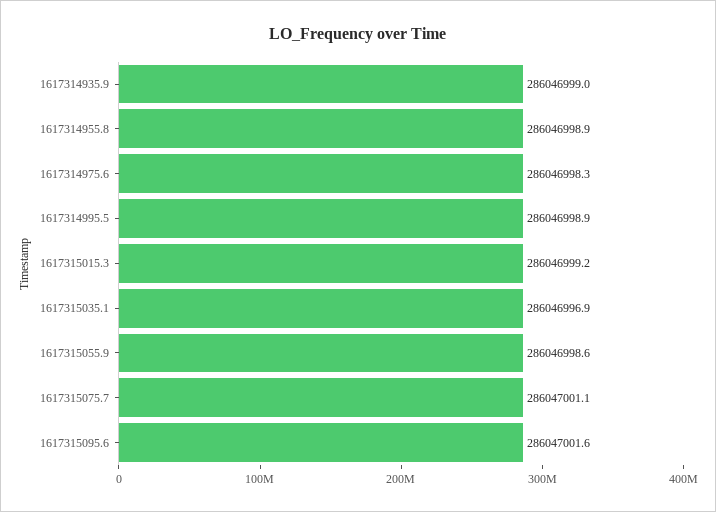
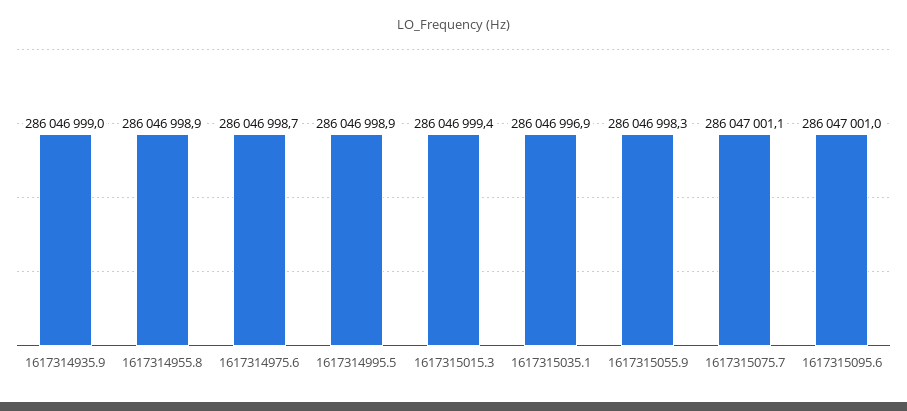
1617314975.6: 286046998.3 -> 286046998.7
1617315015.3: 286046999.2 -> 286046999.4
1617315055.9: 286046998.6 -> 286046998.3
1617315095.6: 286047001.6 -> 286047001

